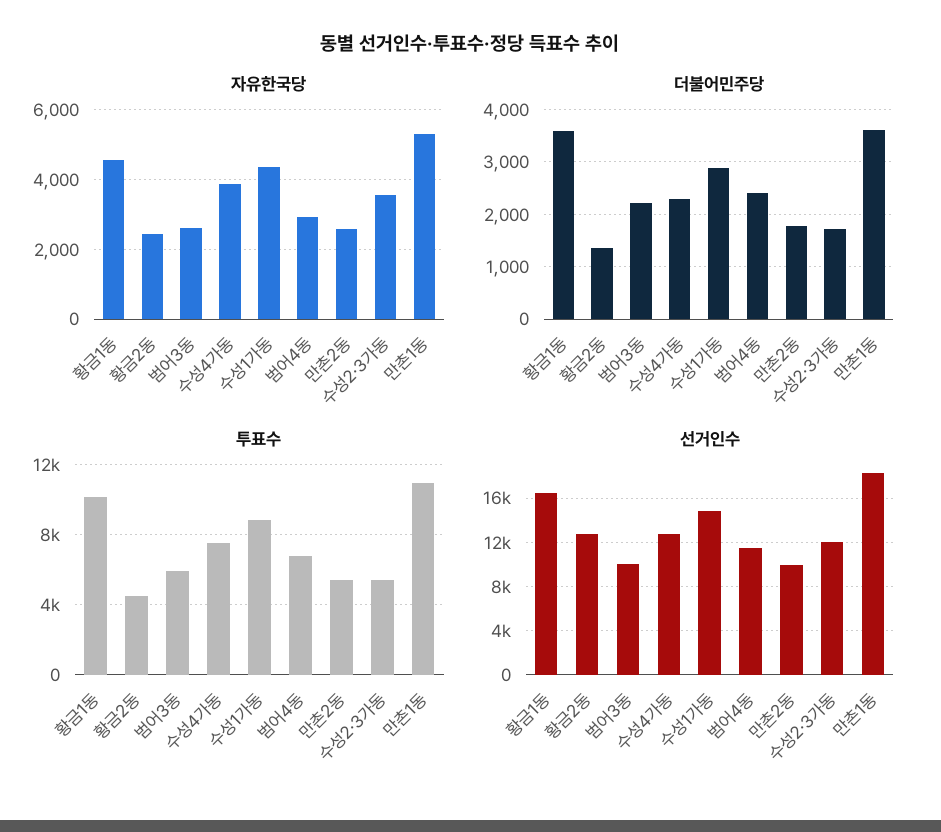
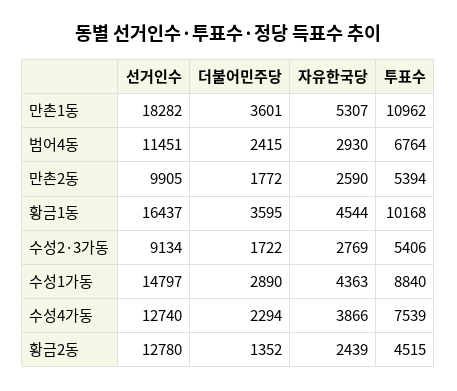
자유한국당, 범어3동: 2600 -> none
자유한국당, 수성2·3가동: 3600 -> 2769
더불어민주당, 범어3동: 2200 -> none
투표수, 범어3동: 6000 -> none
선거인수, 범어3동: 10000 -> none
선거인수, 수성2·3가동: 12000 -> 9134

